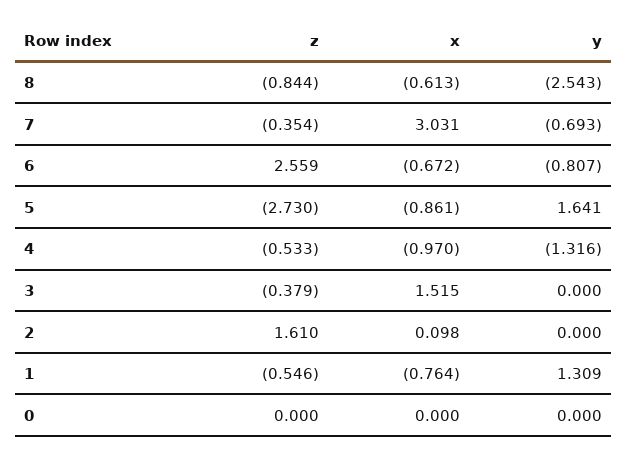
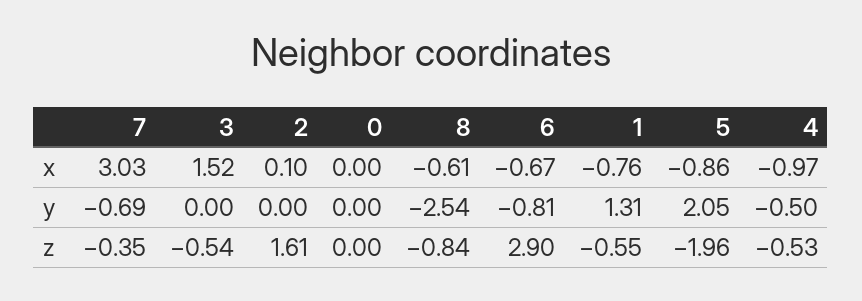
z, 6: 2.559 -> 2.9
z, 5: -2.73 -> -1.96
y, 5: 1.641 -> 2.05
y, 4: -1.316 -> -0.5
z, 3: -0.379 -> -0.54

